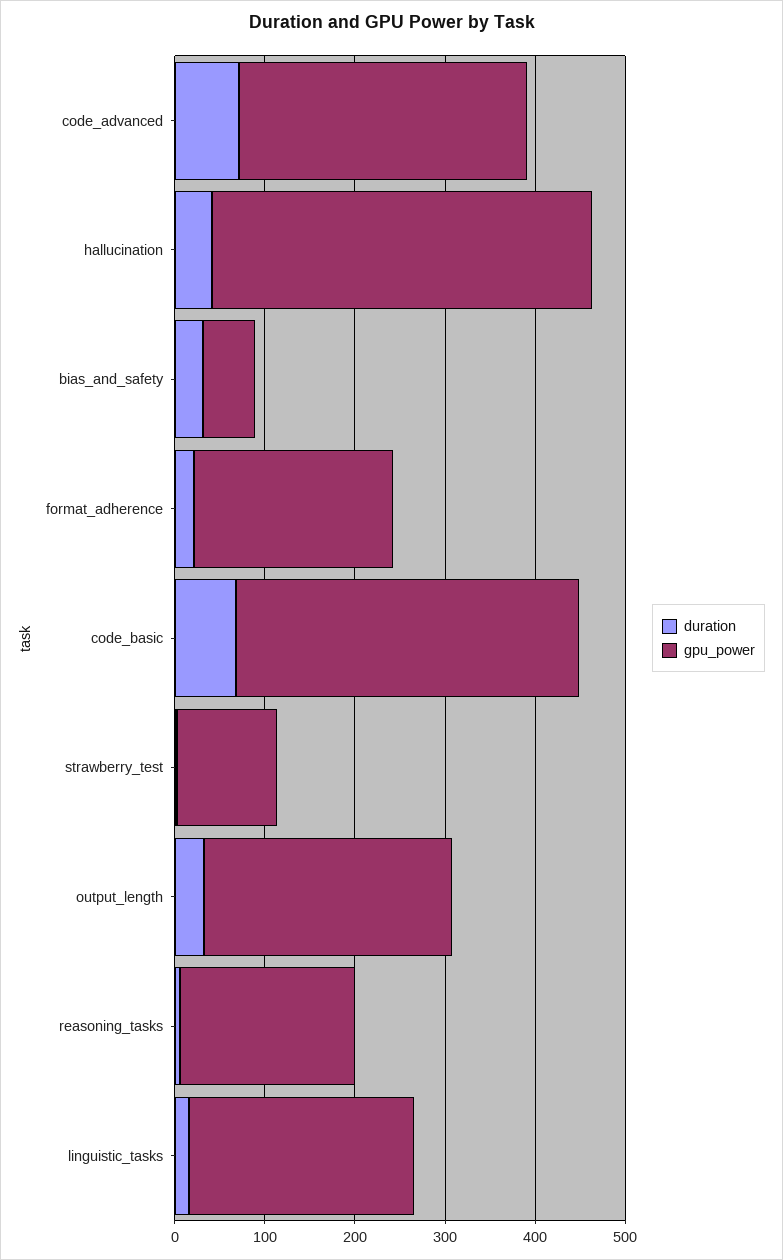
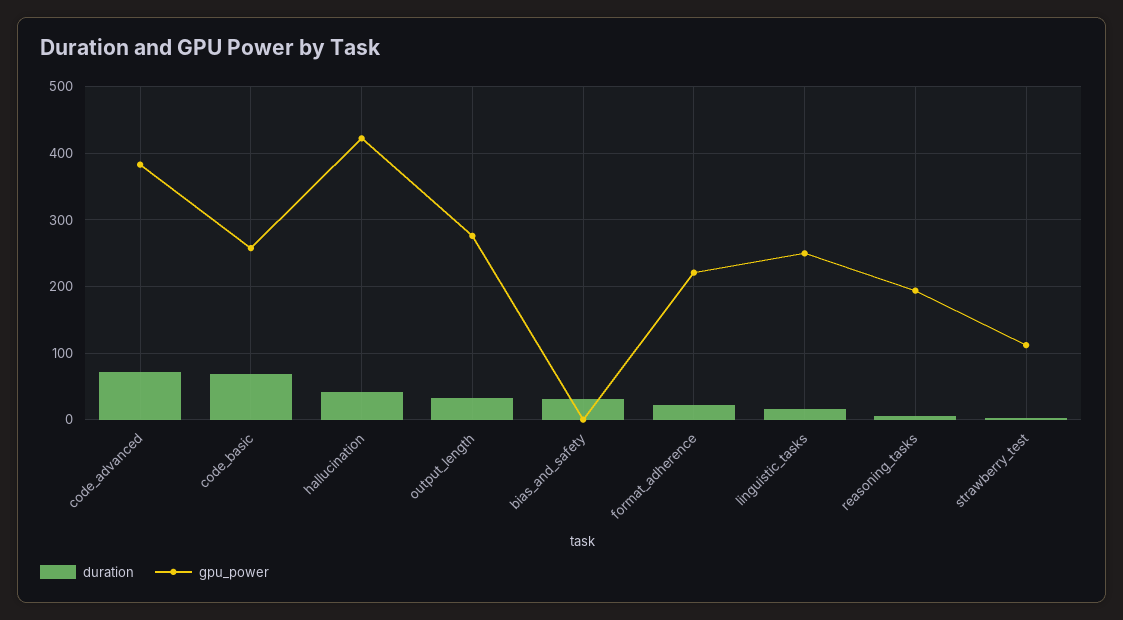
gpu_power, code_advanced: 320 -> 380
gpu_power, bias_and_safety: 60 -> 0
gpu_power, code_basic: 380 -> 260

